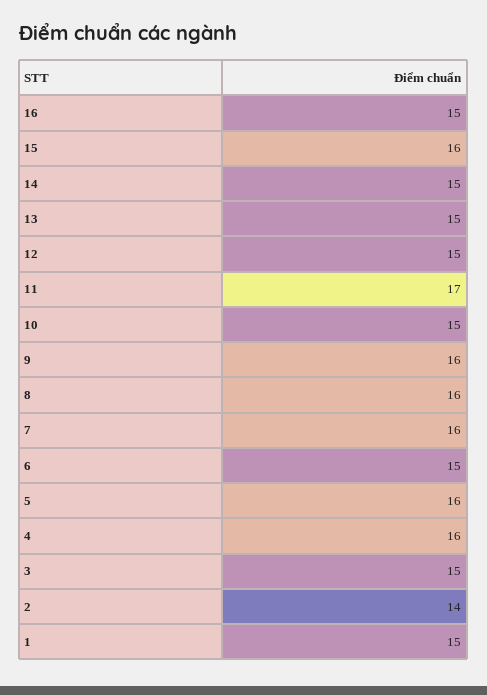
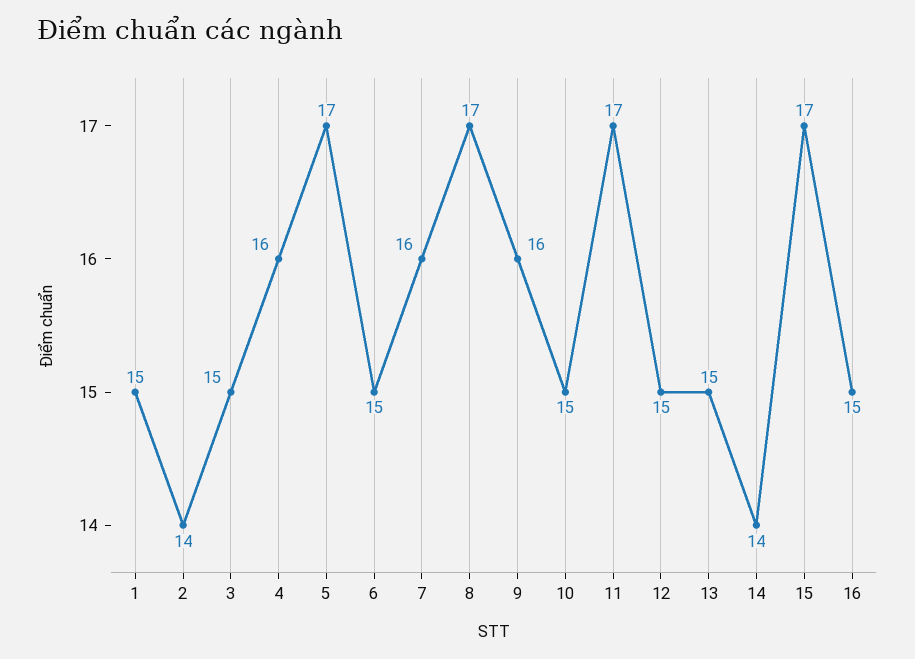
15: 16 -> 17
14: 15 -> 14
8: 16 -> 17
5: 16 -> 17

